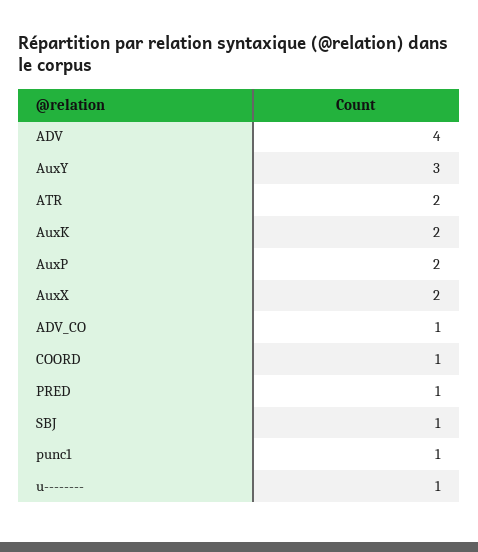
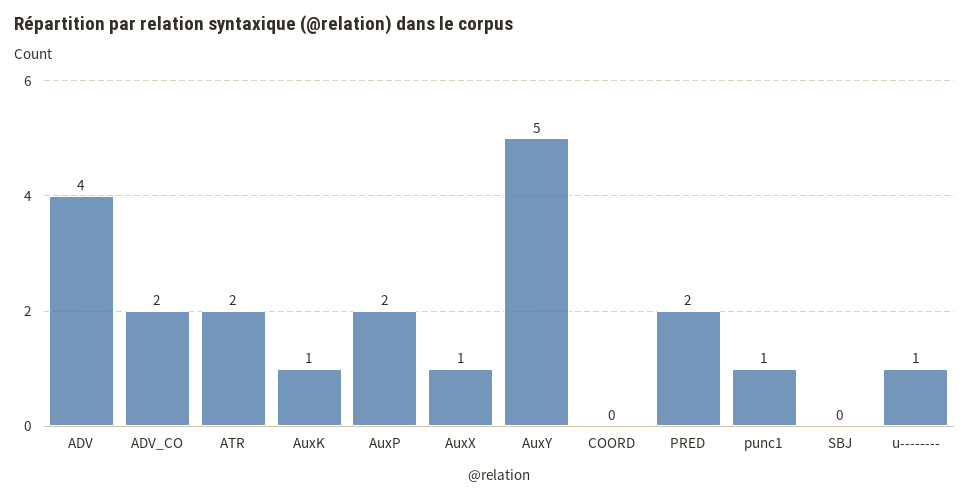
AuxY: 3 -> 5
AuxK: 2 -> 1
AuxX: 2 -> 1
ADV_CO: 1 -> 2
COORD: 1 -> 0
PRED: 1 -> 2
SBJ: 1 -> 0

